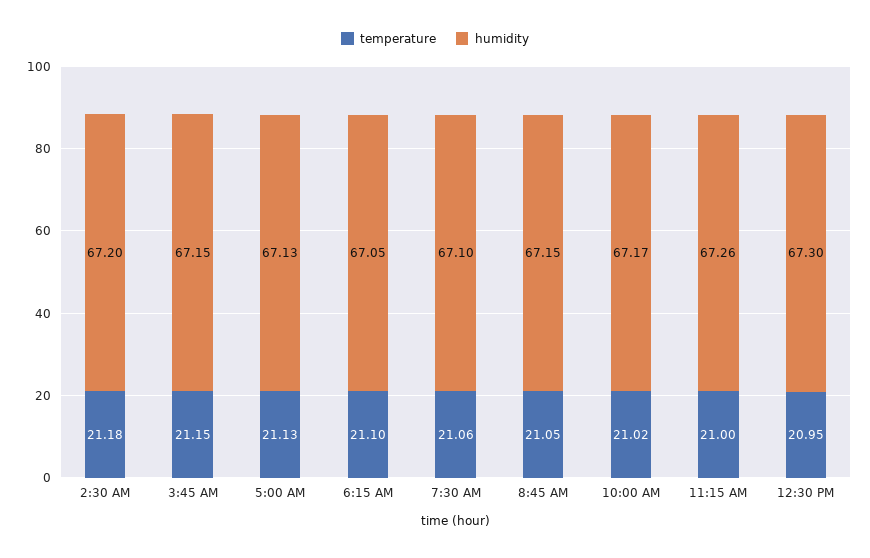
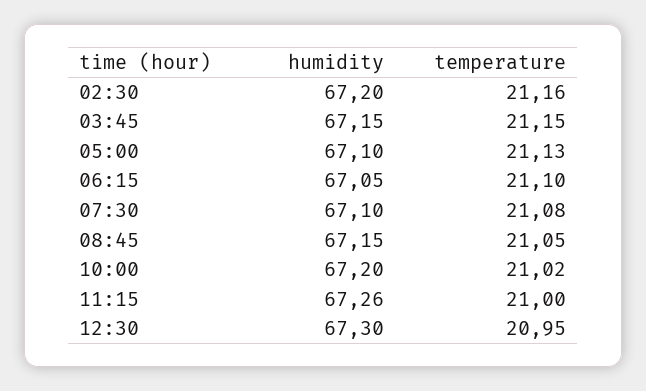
temperature, 2:30 AM: 21.18 -> 21.16
humidity, 5:00 AM: 67.13 -> 67.1
temperature, 7:30 AM: 21.06 -> 21.08
humidity, 10:00 AM: 67.17 -> 67.2

